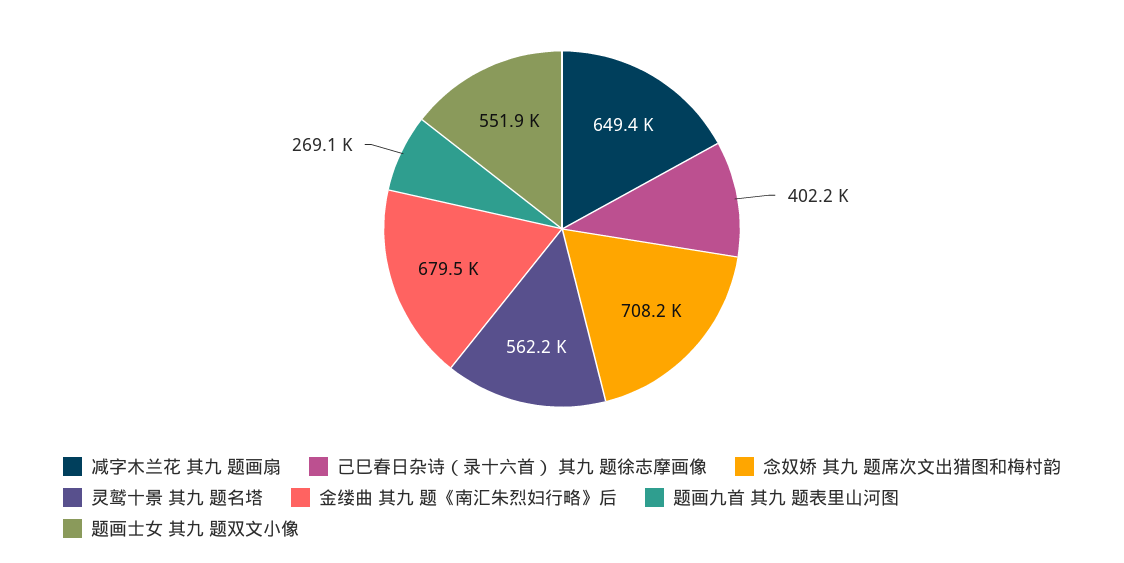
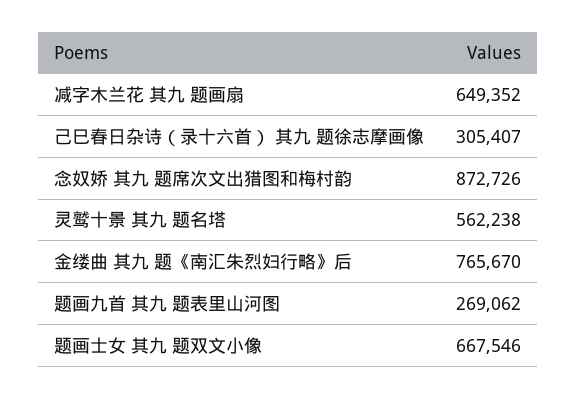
己巳春日杂诗（录十六首） 其九 题徐志摩画像: 402200 -> 305407
念奴娇 其九 题席次文出猎图和梅村韵: 708200 -> 872726
金缕曲 其九 题《南汇朱烈妇行略》后: 679500 -> 765670
题画士女 其九 题双文小像: 551900 -> 667546

